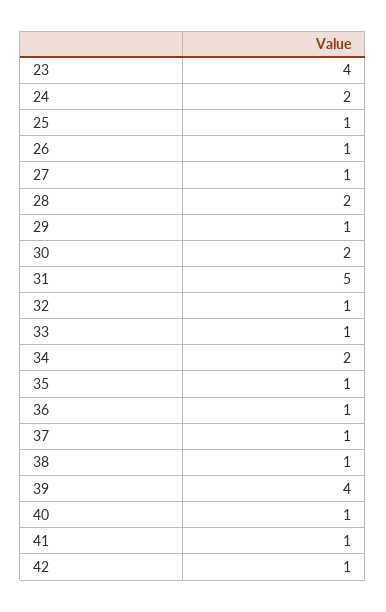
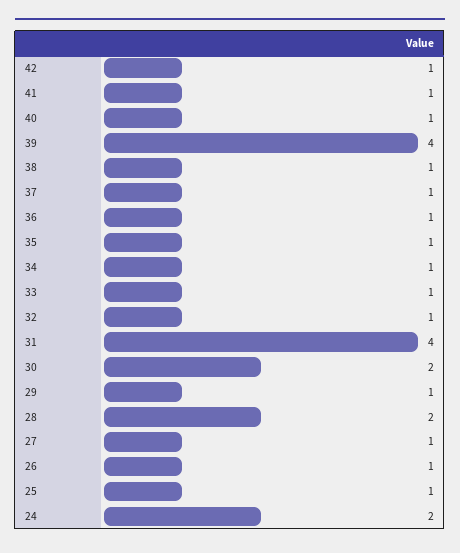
23: 4 -> none
31: 5 -> 4
34: 2 -> 1

